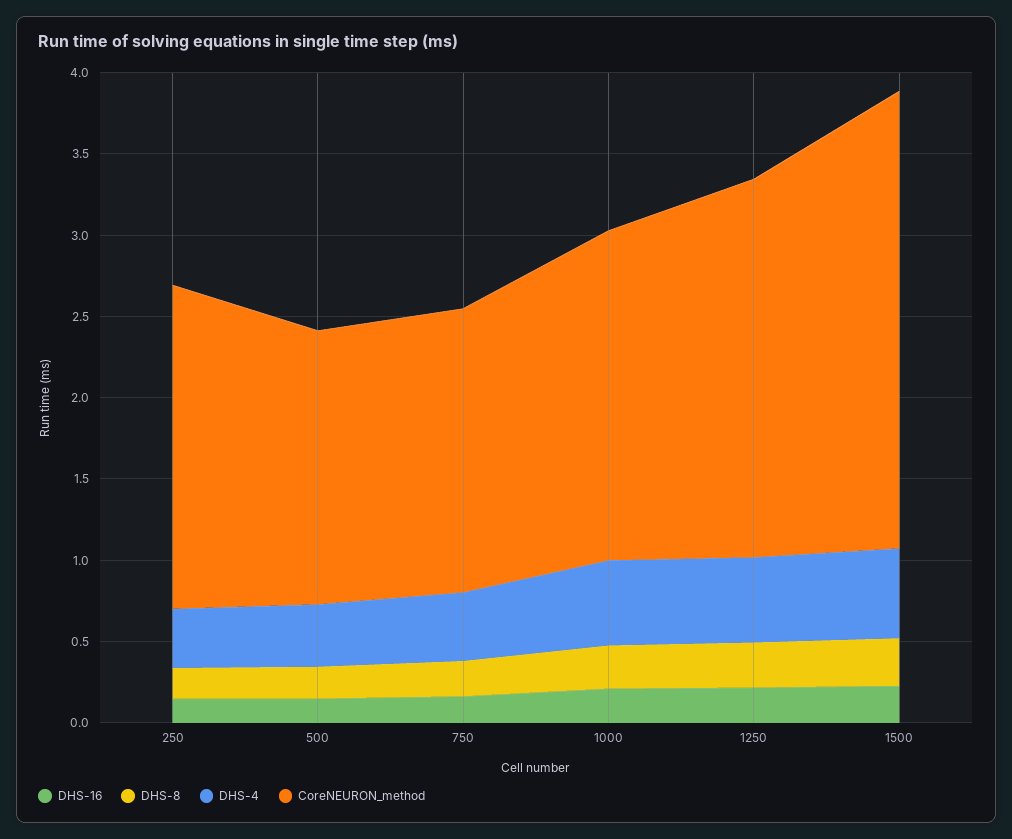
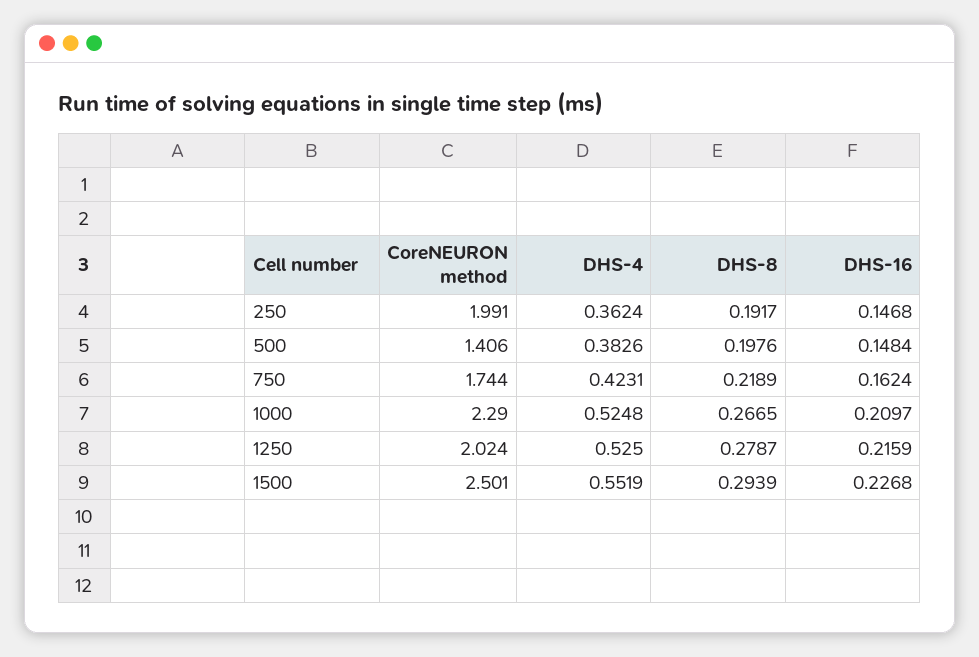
CoreNEURON_method, 500: 1.7 -> 1.406
CoreNEURON_method, 1000: 2 -> 2.29
CoreNEURON_method, 1250: 2.3 -> 2.024
CoreNEURON_method, 1500: 2.8 -> 2.501

